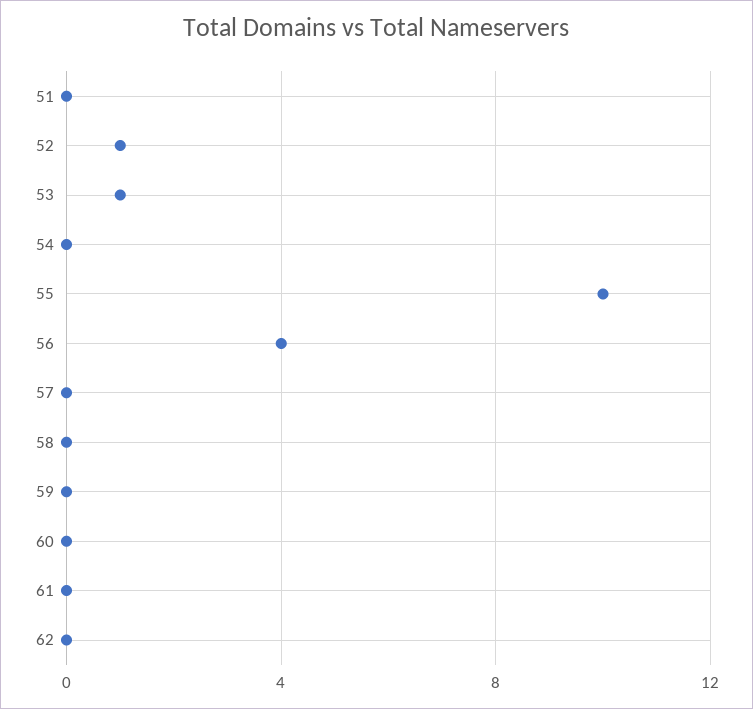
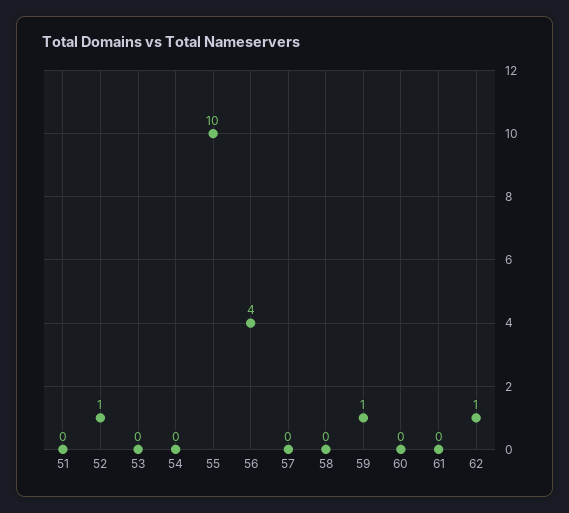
53: 1 -> 0
59: 0 -> 1
62: 0 -> 1

